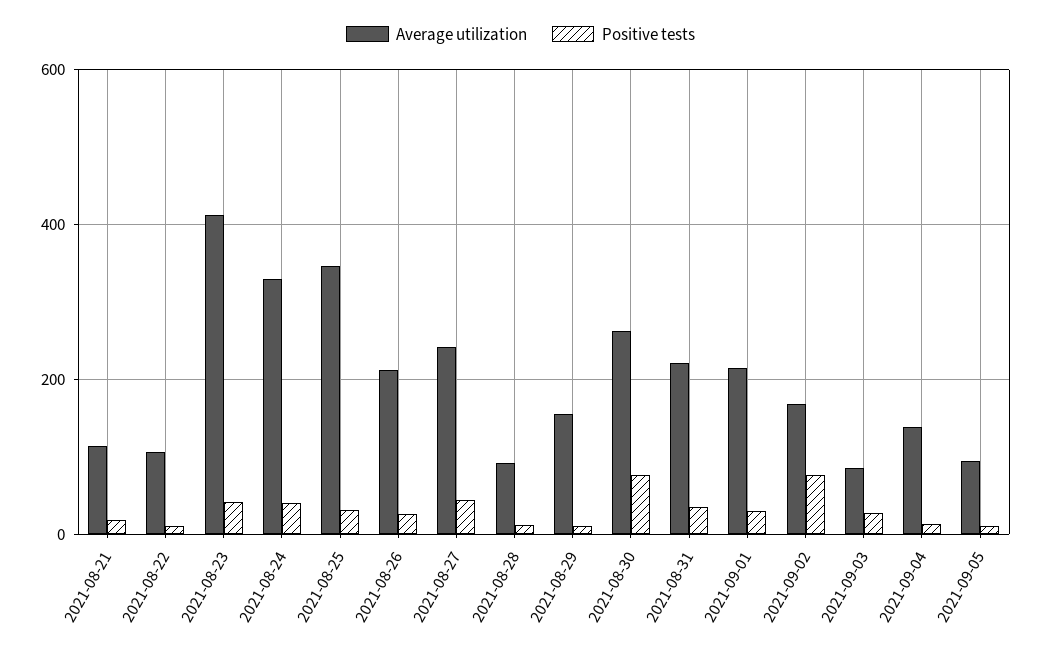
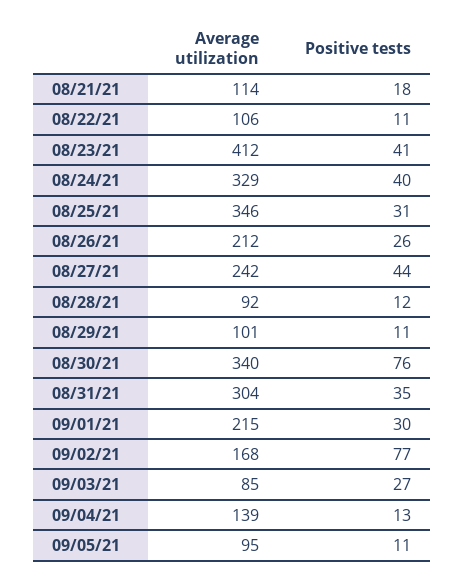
Average utilization, 2021-08-29: 160 -> 101
Average utilization, 2021-08-30: 260 -> 340
Average utilization, 2021-08-31: 220 -> 304

